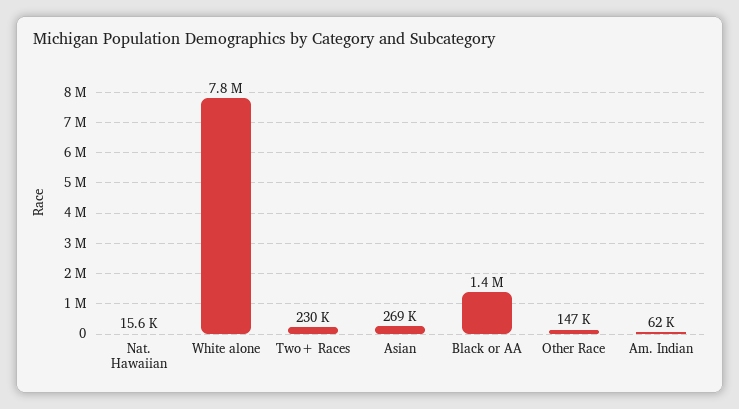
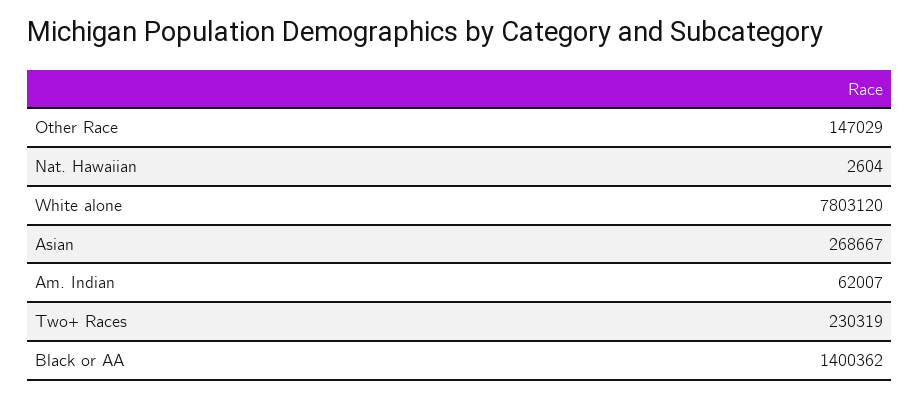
Nat. Hawaiian: 15600 -> 2604

